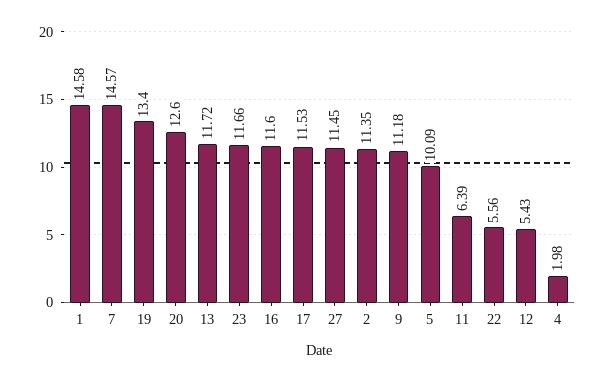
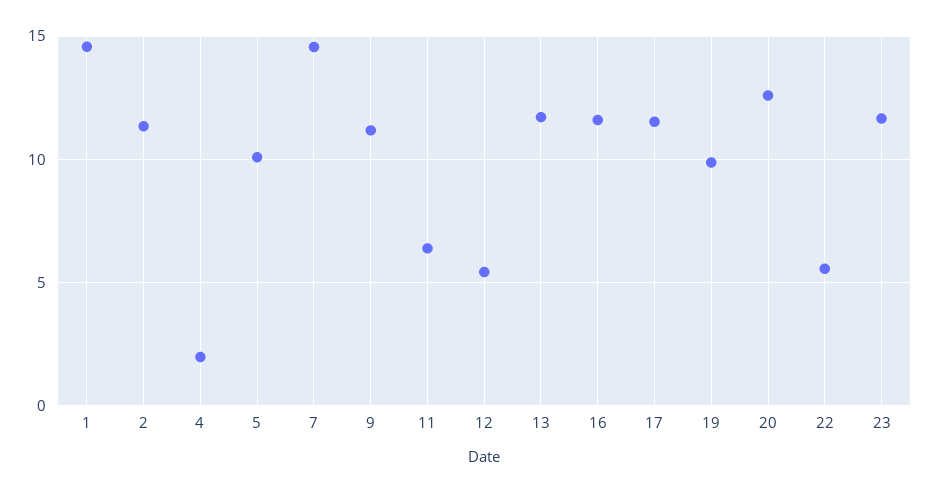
19: 13.4 -> 10
27: 11.45 -> none

